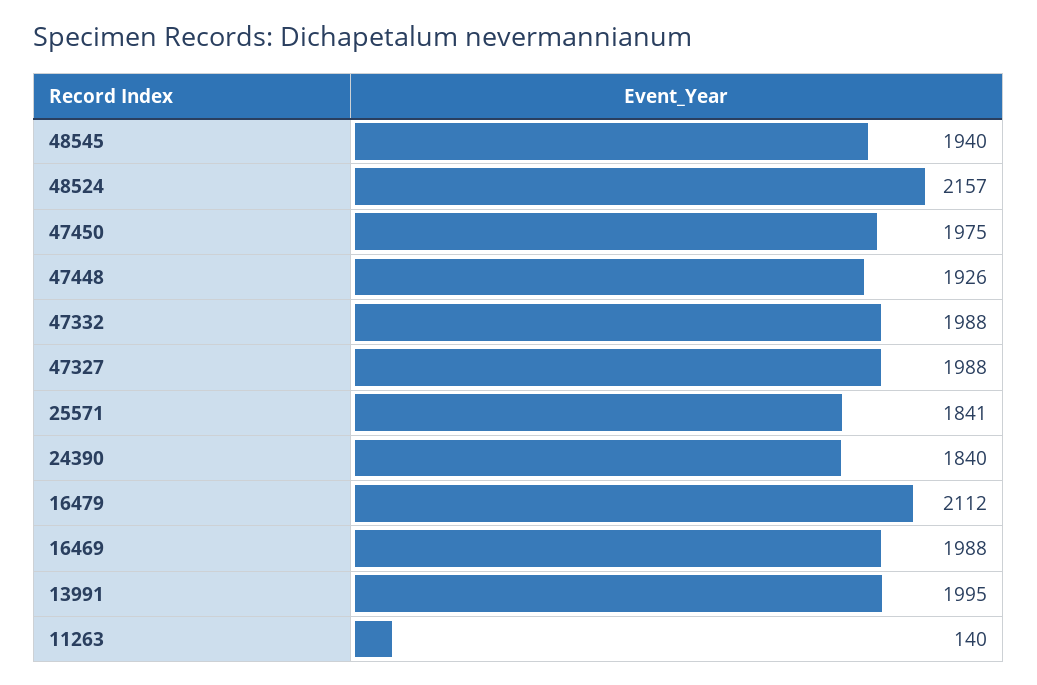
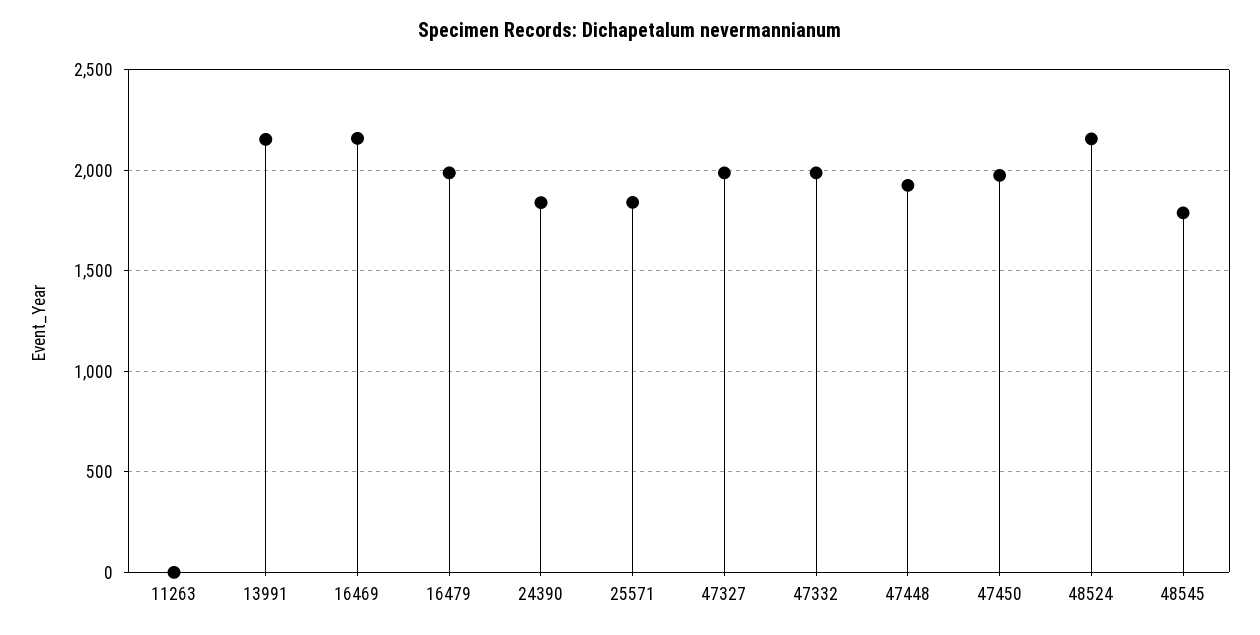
48545: 1940 -> 1800
16479: 2112 -> 2000
16469: 1988 -> 2150
13991: 1995 -> 2150
11263: 140 -> 0

